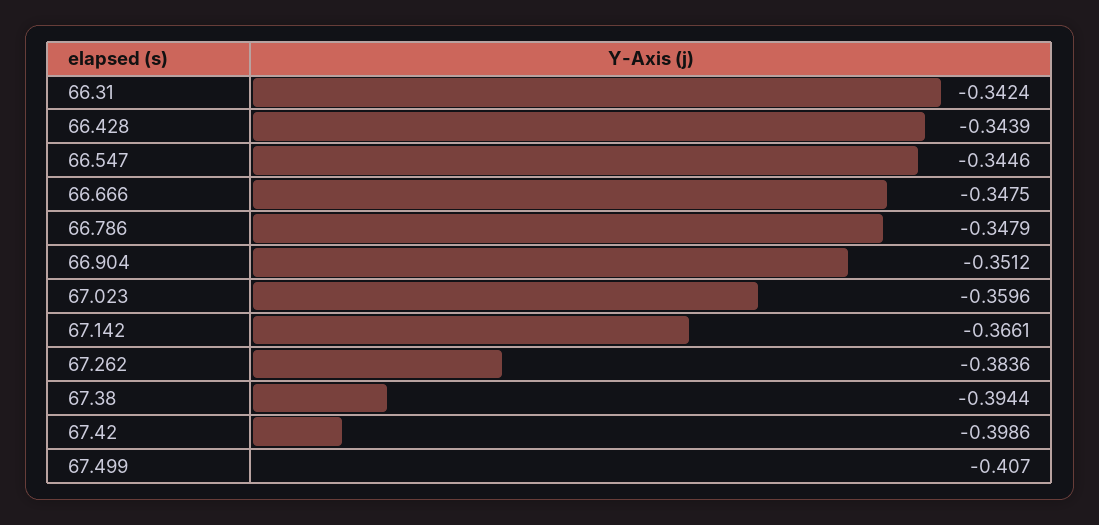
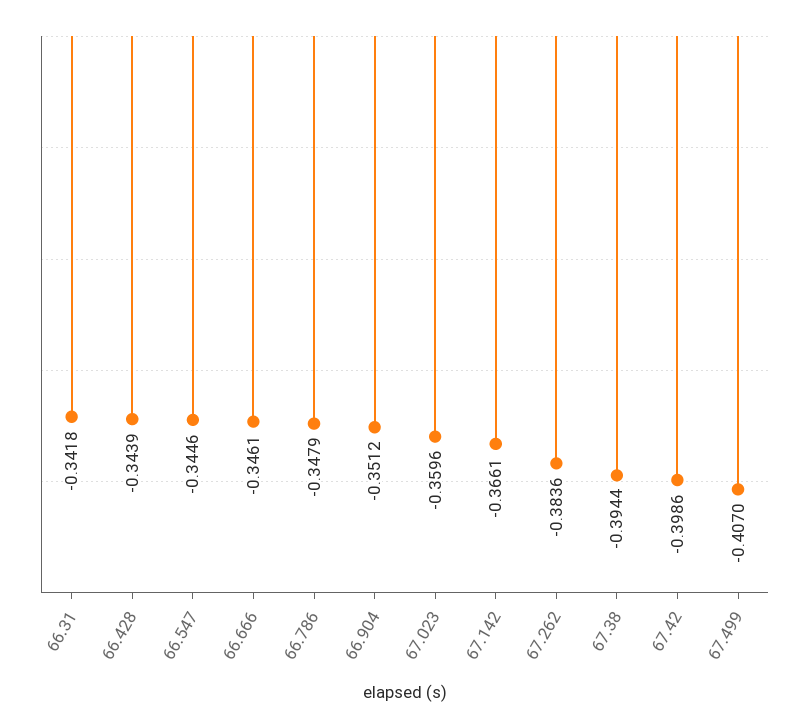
66.31: -0.3424 -> -0.3418
66.666: -0.3475 -> -0.3461

